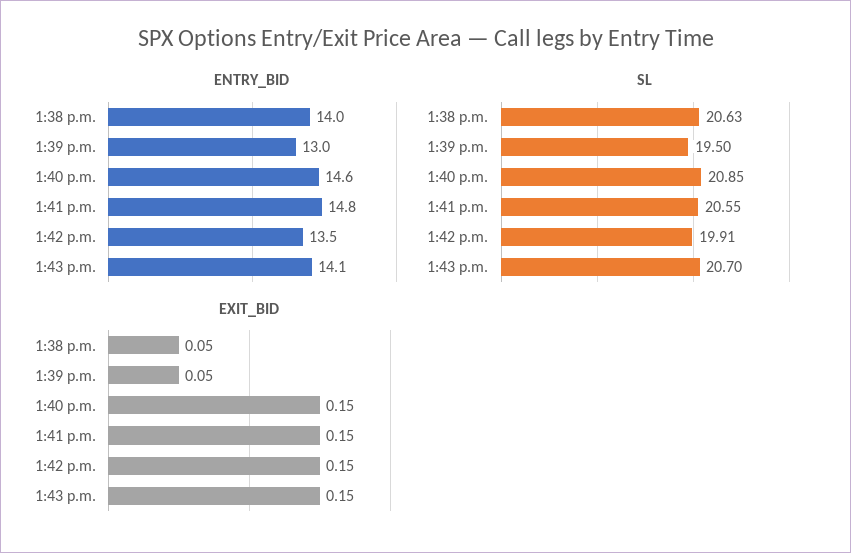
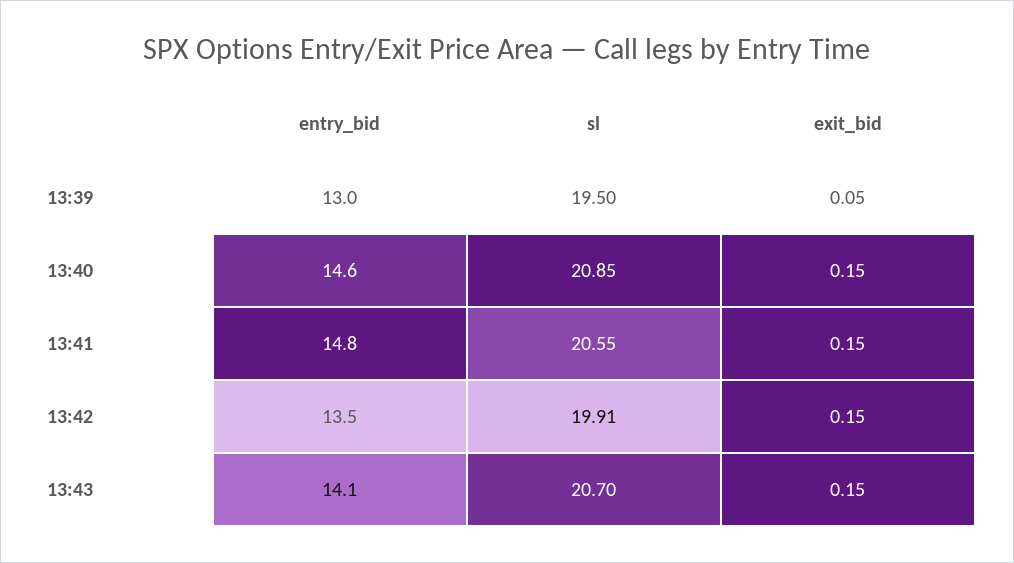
ENTRY_BID, 1:38 p.m.: 14 -> none
SL, 1:38 p.m.: 20.63 -> none
EXIT_BID, 1:38 p.m.: 0.05 -> none

